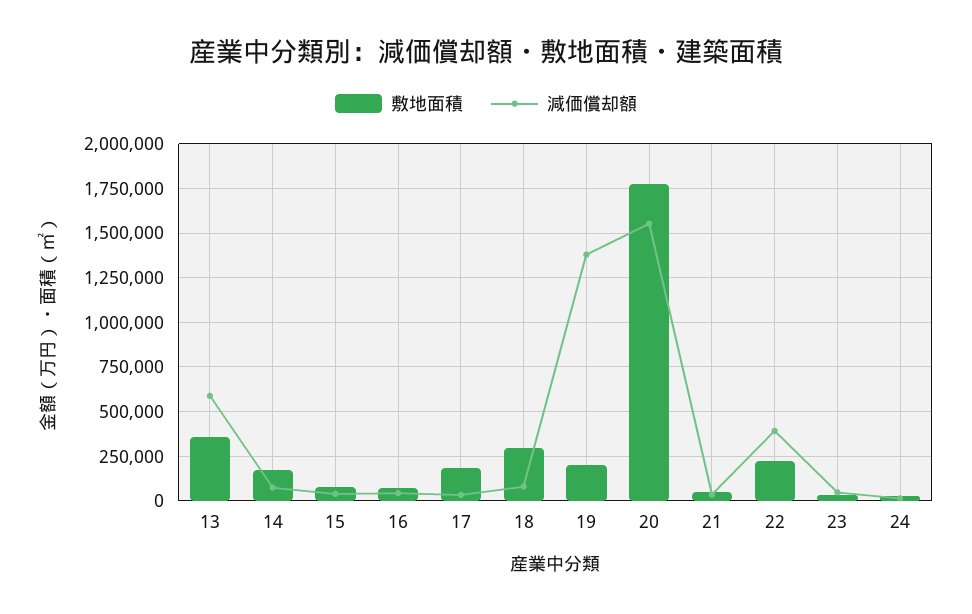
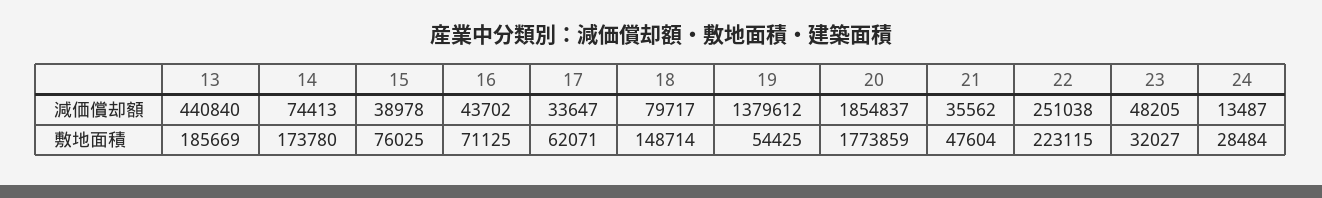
敷地面積, 13: 350000 -> 185669
減価償却額, 13: 600000 -> 440840
敷地面積, 17: 200000 -> 62071
敷地面積, 18: 300000 -> 148714
敷地面積, 19: 200000 -> 54425
減価償却額, 20: 1550000 -> 1854837
減価償却額, 22: 400000 -> 251038

